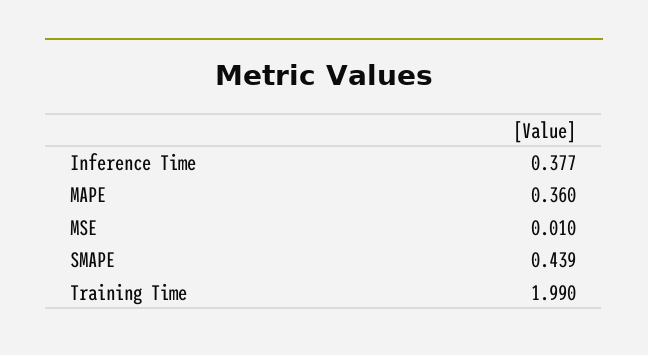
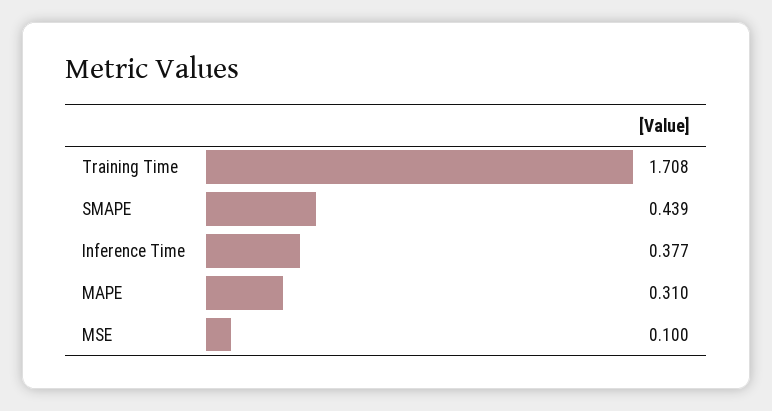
MAPE: 0.36 -> 0.31
MSE: 0.01 -> 0.1
Training Time: 1.99 -> 1.708

